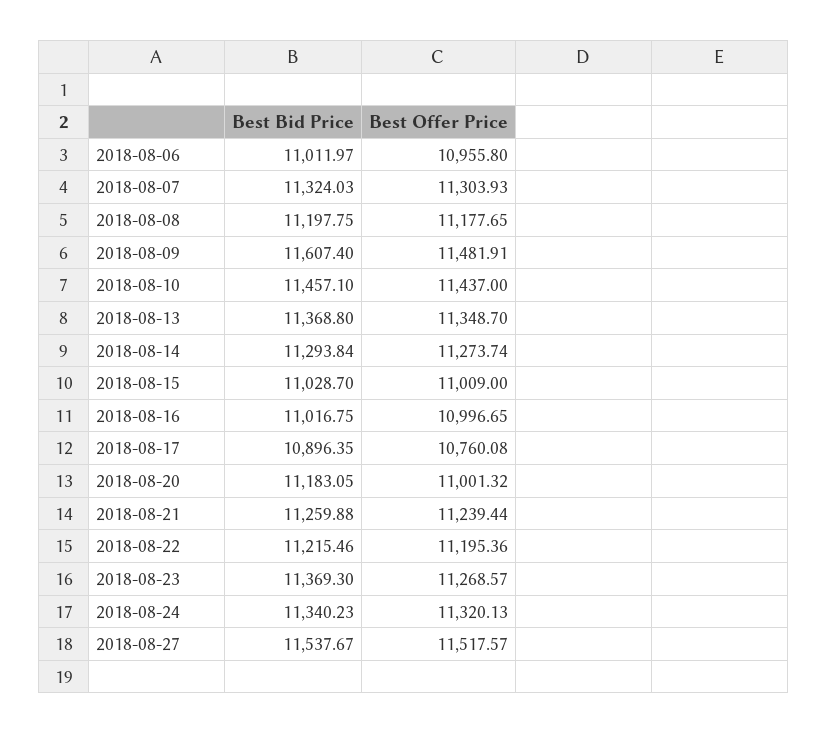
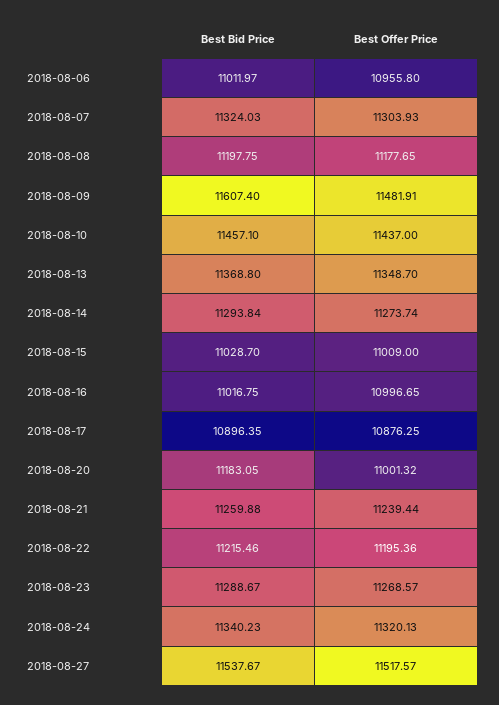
Best Offer Price, 2018-08-17: 10760.08 -> 10876.25
Best Bid Price, 2018-08-23: 11369.3 -> 11288.67

